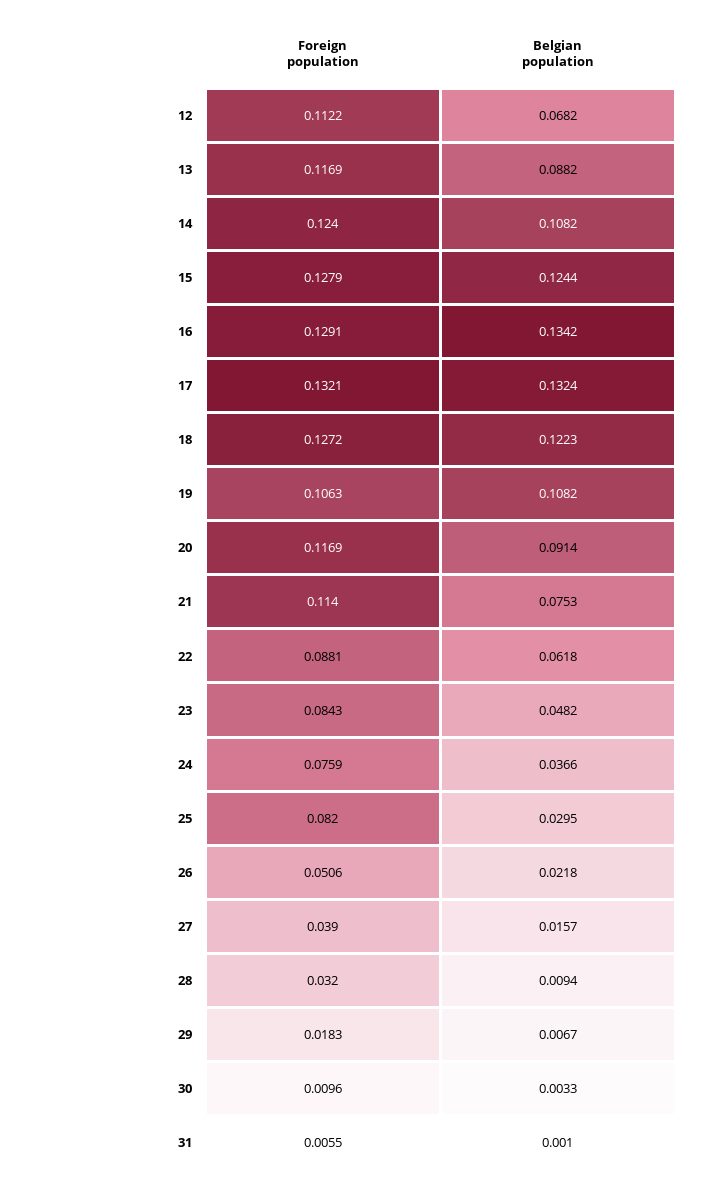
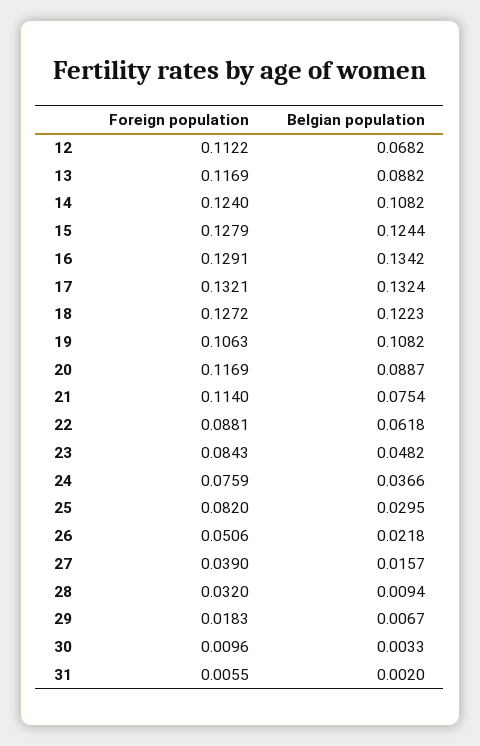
Belgian population, 20: 0.0914 -> 0.0887
Belgian population, 21: 0.0753 -> 0.0754
Belgian population, 31: 0.001 -> 0.002

